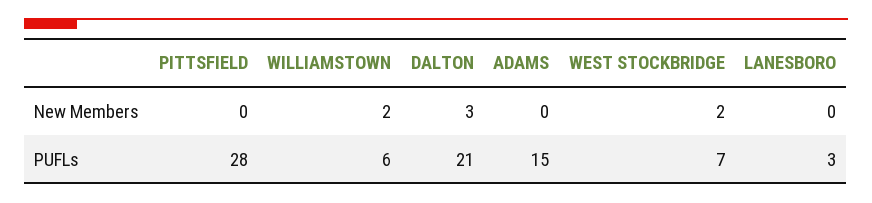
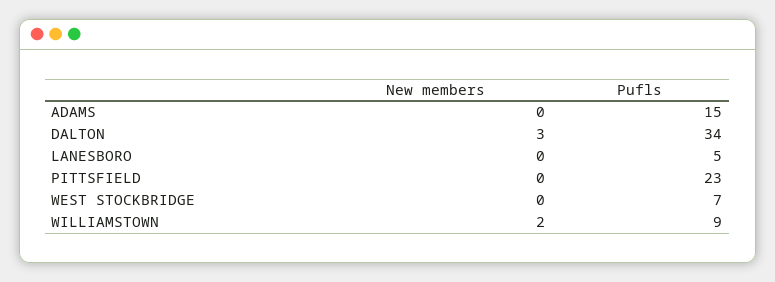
WEST STOCKBRIDGE, New Members: 2 -> 0
PITTSFIELD, PUFLs: 28 -> 23
WILLIAMSTOWN, PUFLs: 6 -> 9
DALTON, PUFLs: 21 -> 34
LANESBORO, PUFLs: 3 -> 5

